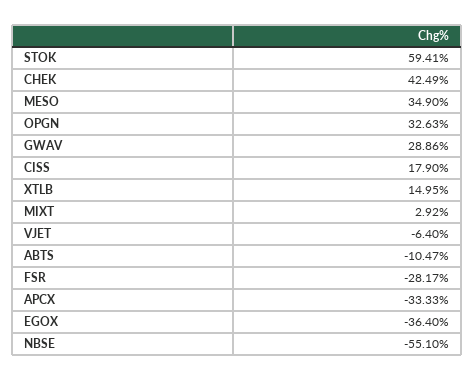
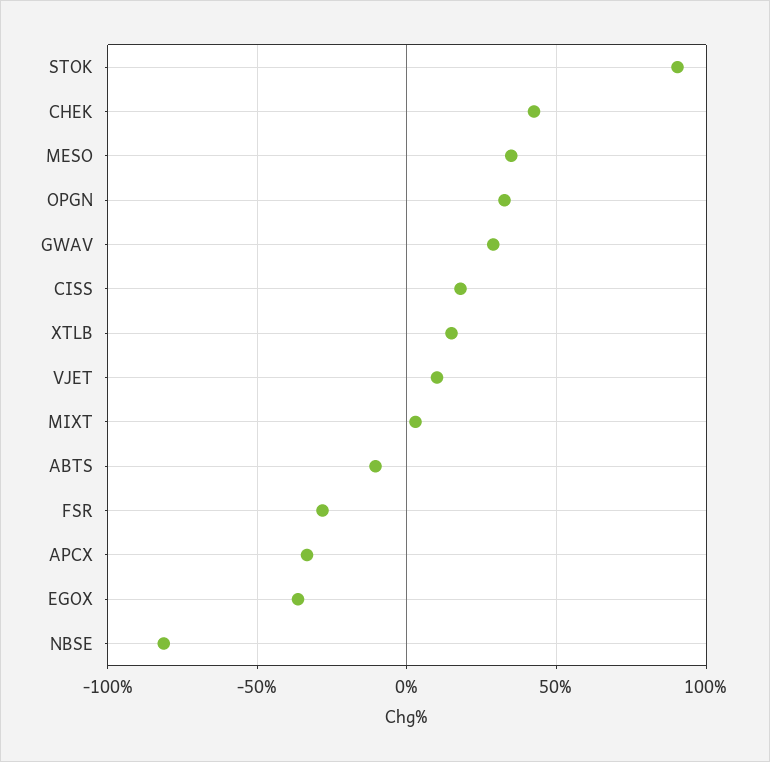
STOK: 59.41 -> 90
VJET: -6.4 -> 10
NBSE: -55.1 -> -80

